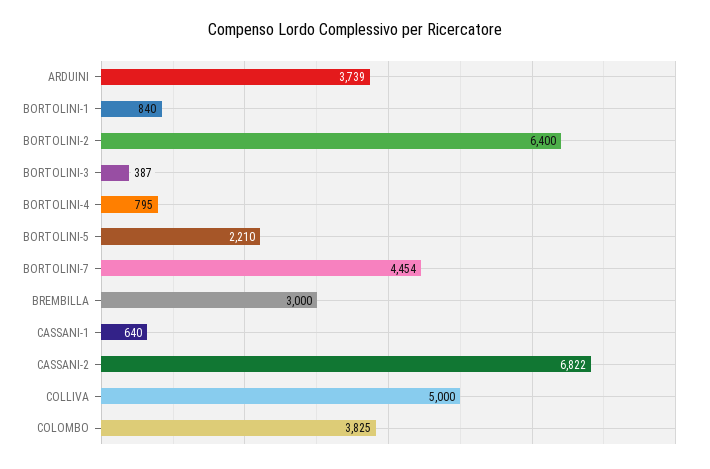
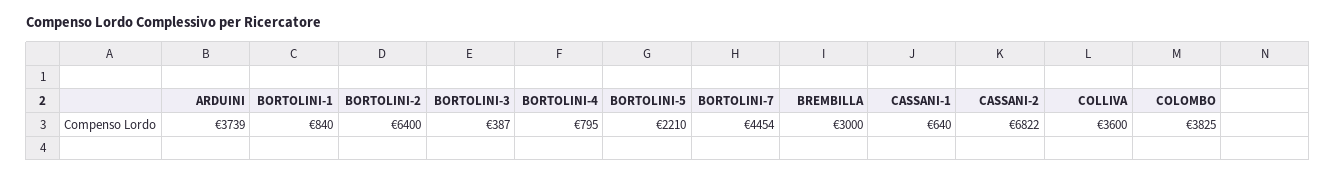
COLLIVA: 5000 -> 3600

